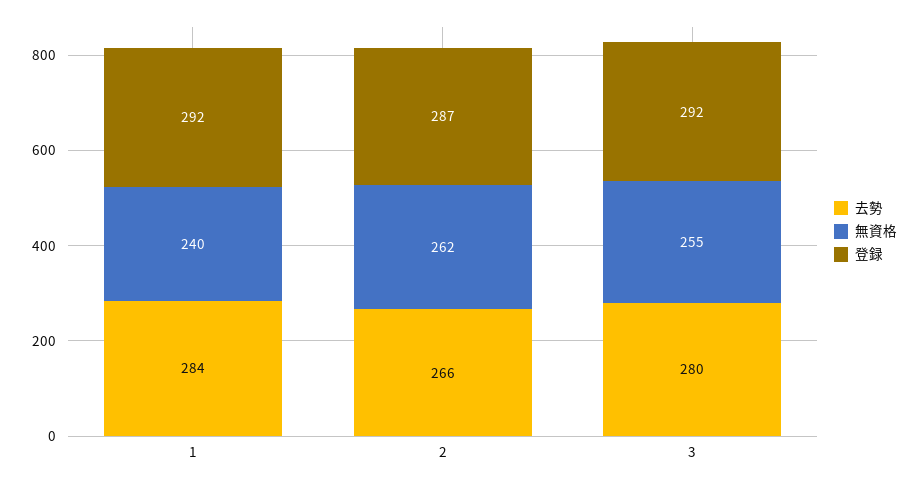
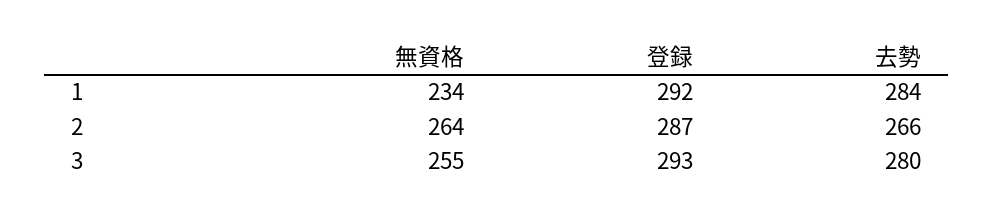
無資格, 1: 240 -> 234
無資格, 2: 262 -> 264
登録, 3: 292 -> 293

